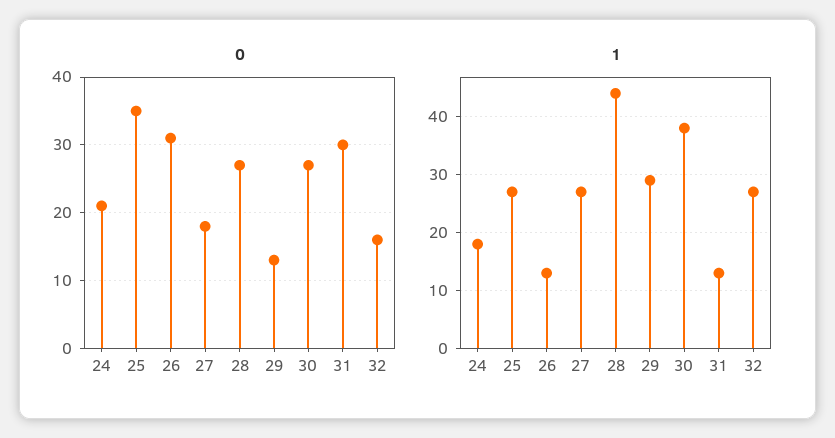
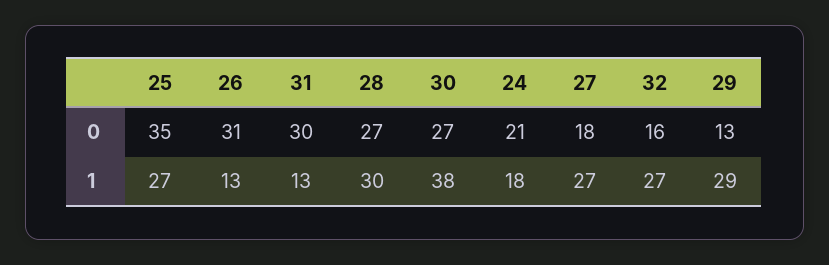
1, 28: 45 -> 30

